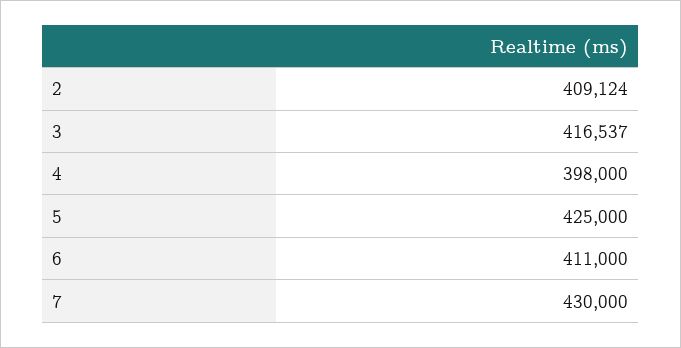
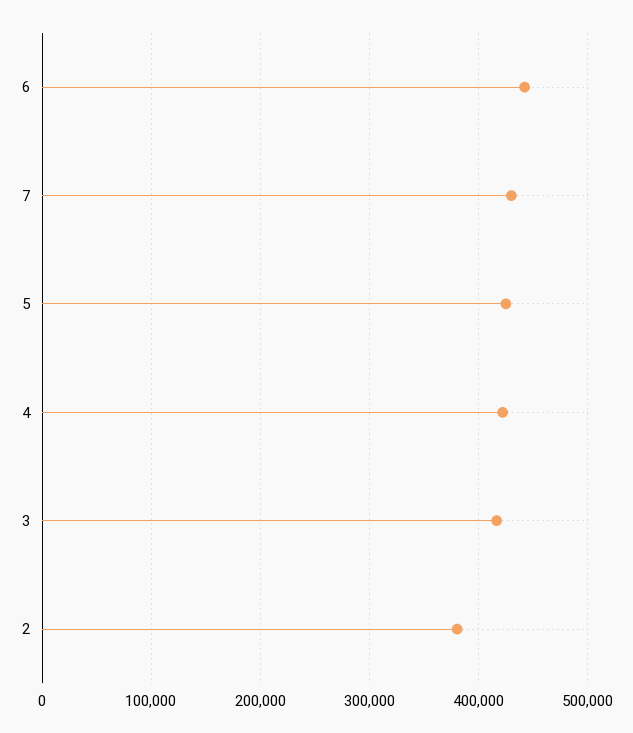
2: 409124 -> 380000
4: 398000 -> 420000
6: 411000 -> 440000

